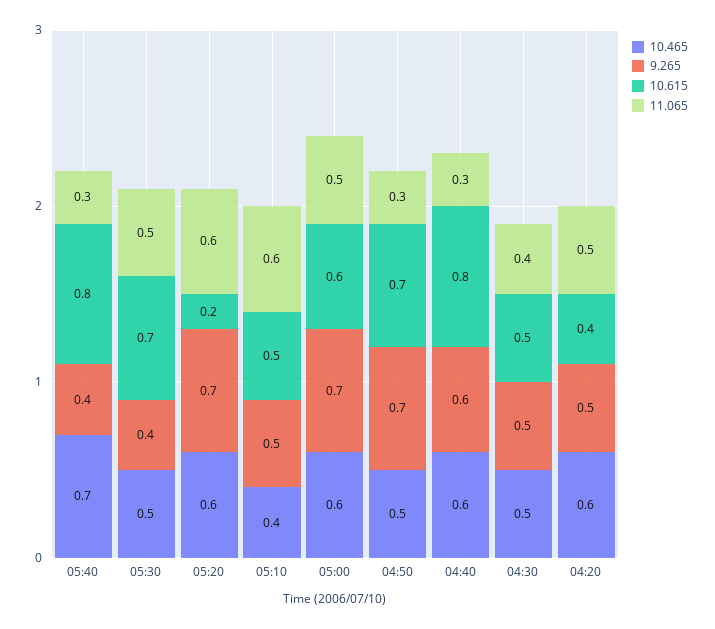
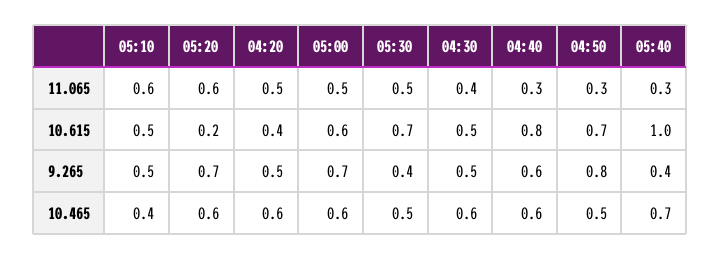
10.615, 05:40: 0.8 -> 1
9.265, 04:50: 0.7 -> 0.8
10.465, 04:30: 0.5 -> 0.6

